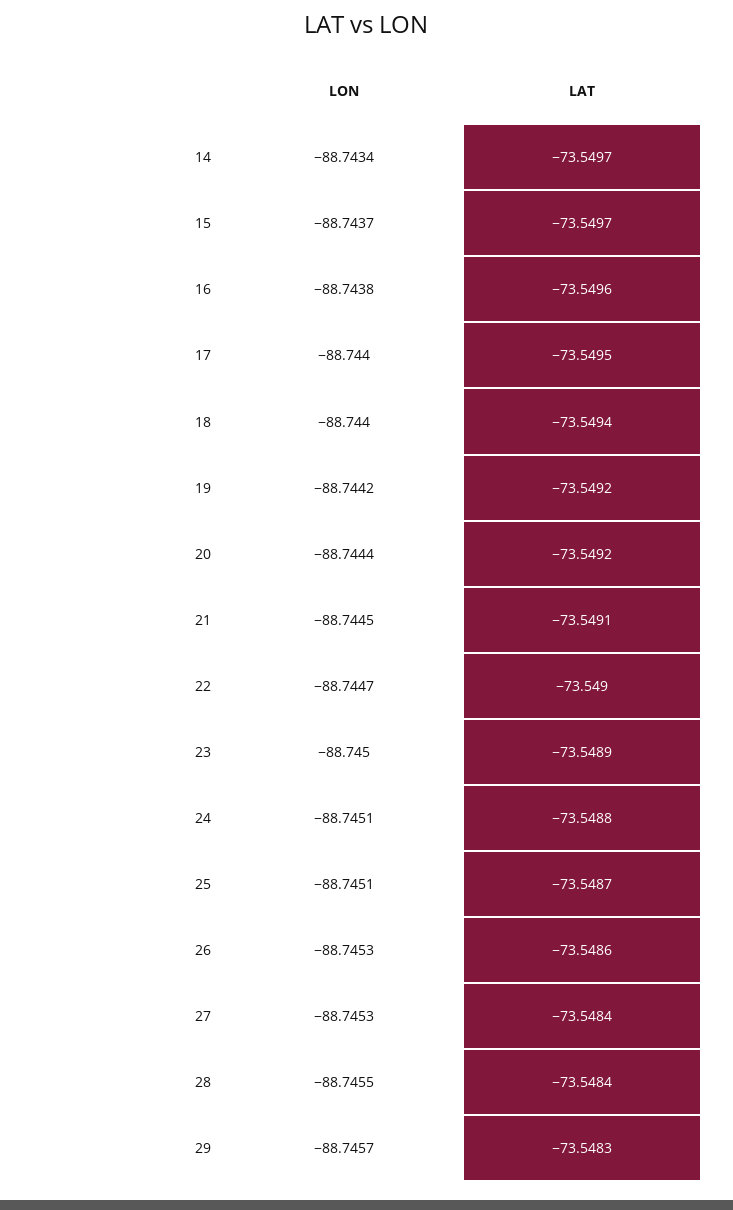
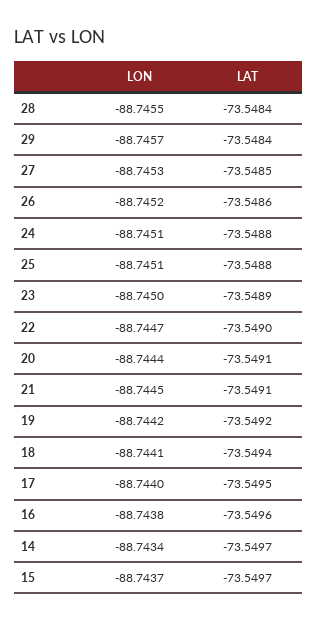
LON, 18: -88.744 -> -88.7441
LAT, 20: -73.5492 -> -73.5491
LAT, 25: -73.5487 -> -73.5488
LON, 26: -88.7453 -> -88.7452
LAT, 27: -73.5484 -> -73.5485
LAT, 29: -73.5483 -> -73.5484

